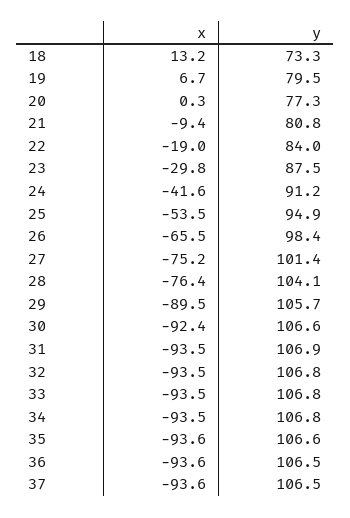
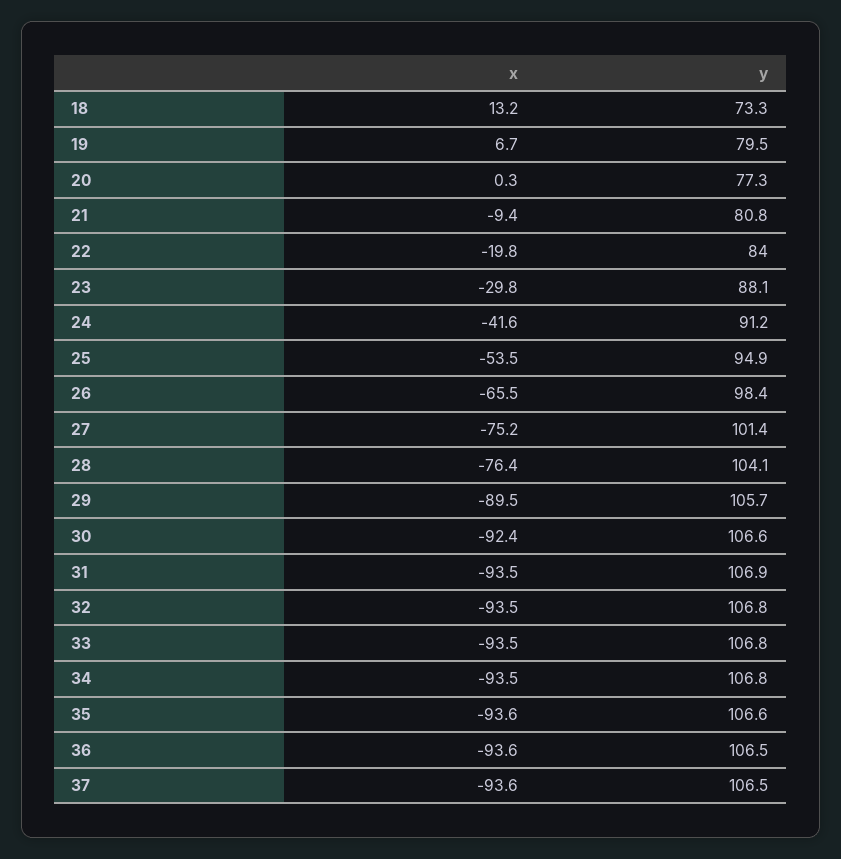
x, 22: -19 -> -19.8
y, 23: 87.5 -> 88.1

